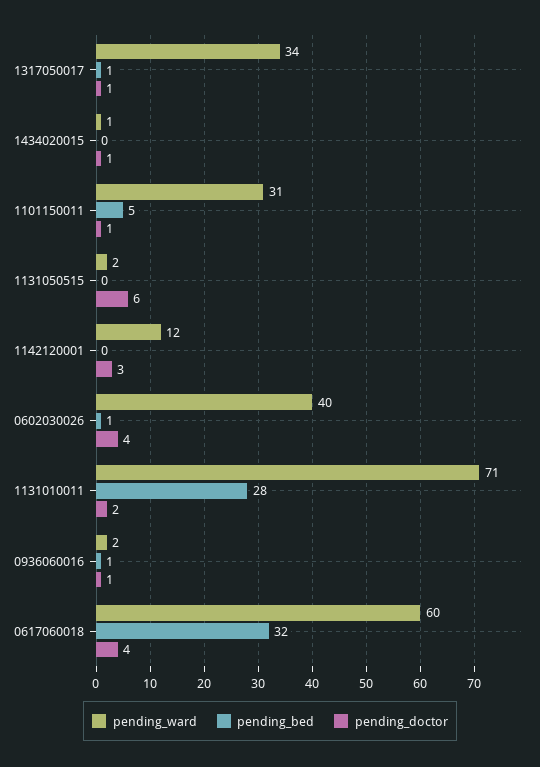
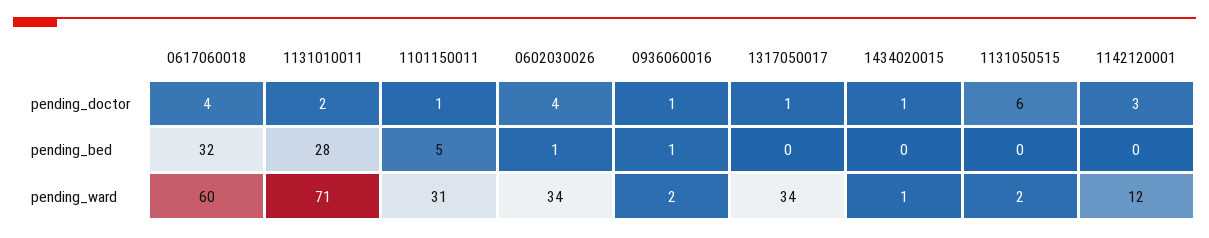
pending_bed, 1317050017: 1 -> 0
pending_ward, 0602030026: 40 -> 34

